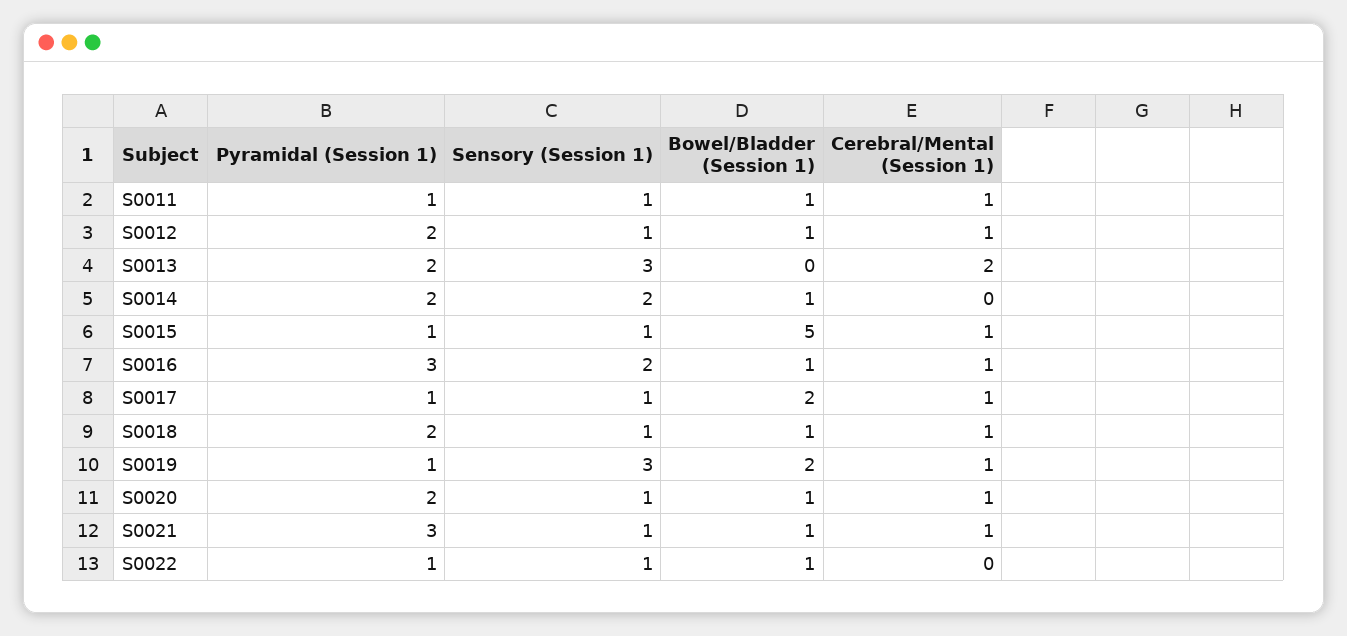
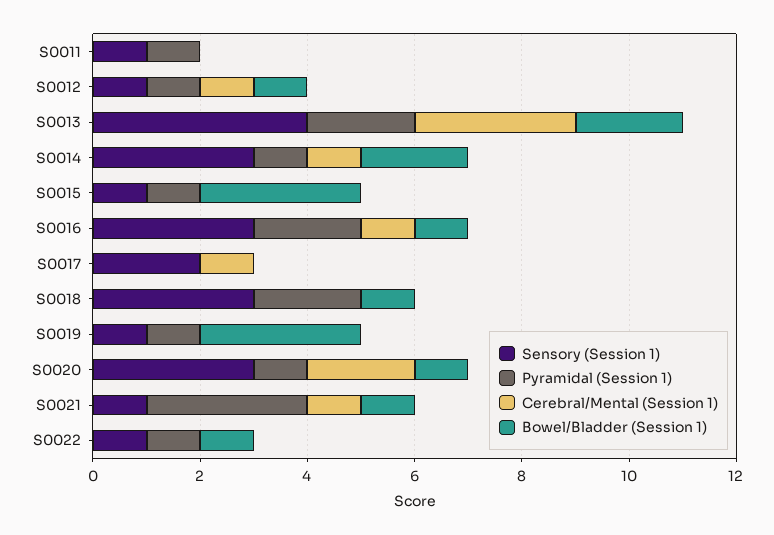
Bowel/Bladder (Session 1), S0011: 1 -> 0
Cerebral/Mental (Session 1), S0011: 1 -> 0
Pyramidal (Session 1), S0012: 2 -> 1
Sensory (Session 1), S0013: 3 -> 4
Bowel/Bladder (Session 1), S0013: 0 -> 2
Cerebral/Mental (Session 1), S0013: 2 -> 3
Pyramidal (Session 1), S0014: 2 -> 1
Sensory (Session 1), S0014: 2 -> 3
Bowel/Bladder (Session 1), S0014: 1 -> 2
Cerebral/Mental (Session 1), S0014: 0 -> 1
Bowel/Bladder (Session 1), S0015: 5 -> 3
Cerebral/Mental (Session 1), S0015: 1 -> 0
Pyramidal (Session 1), S0016: 3 -> 2
Sensory (Session 1), S0016: 2 -> 3
Pyramidal (Session 1), S0017: 1 -> 0
Sensory (Session 1), S0017: 1 -> 2
Bowel/Bladder (Session 1), S0017: 2 -> 0
Sensory (Session 1), S0018: 1 -> 3
Cerebral/Mental (Session 1), S0018: 1 -> 0
Sensory (Session 1), S0019: 3 -> 1
Bowel/Bladder (Session 1), S0019: 2 -> 3
Cerebral/Mental (Session 1), S0019: 1 -> 0
Pyramidal (Session 1), S0020: 2 -> 1
Sensory (Session 1), S0020: 1 -> 3
Cerebral/Mental (Session 1), S0020: 1 -> 2

